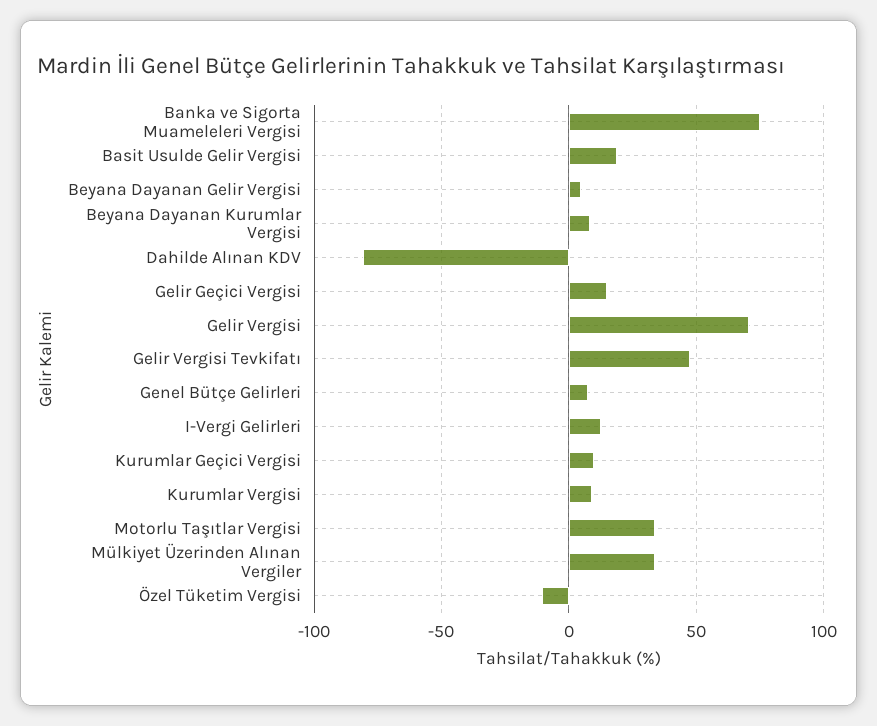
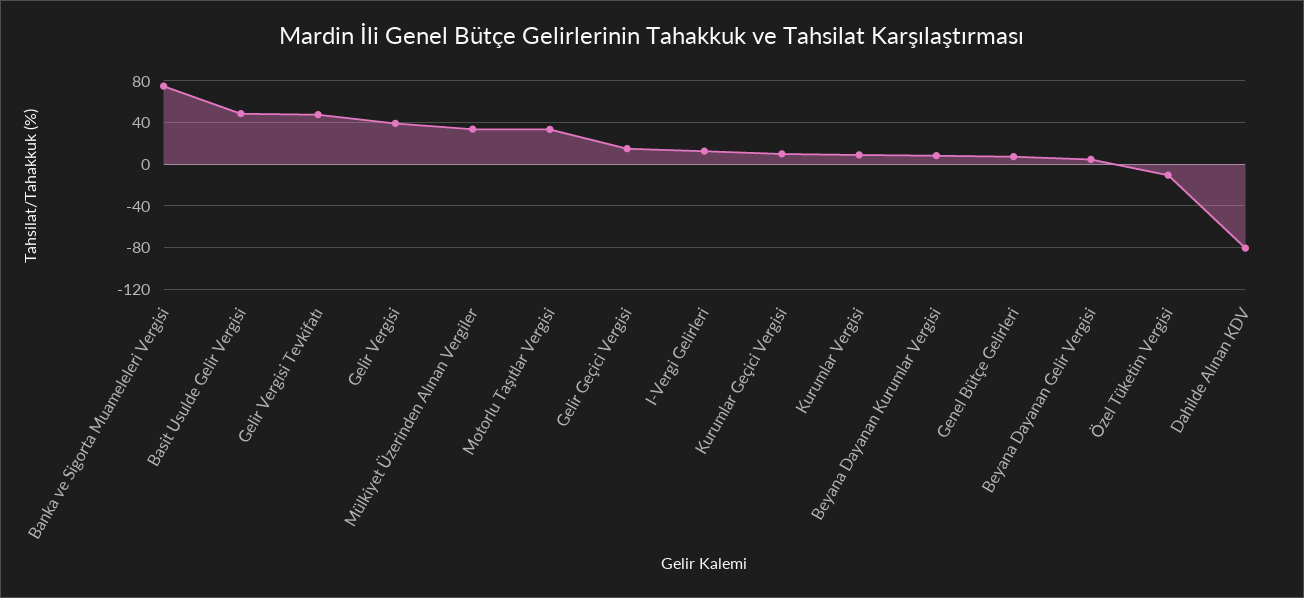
Basit Usulde Gelir Vergisi: 20 -> 50
Gelir Vergisi: 70 -> 40

